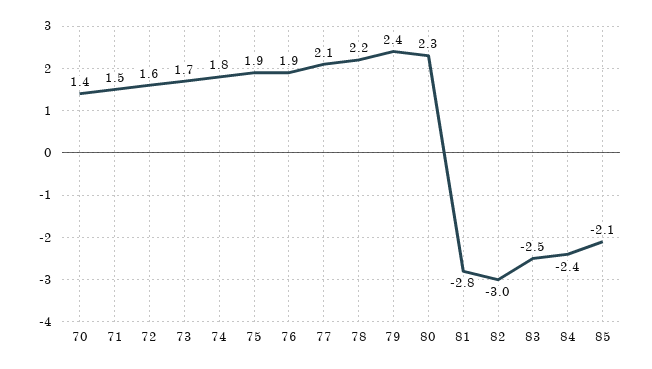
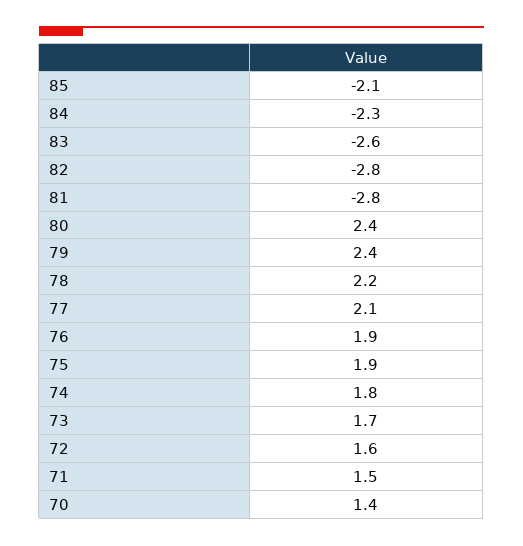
80: 2.3 -> 2.4
82: -3 -> -2.8
83: -2.5 -> -2.6
84: -2.4 -> -2.3

